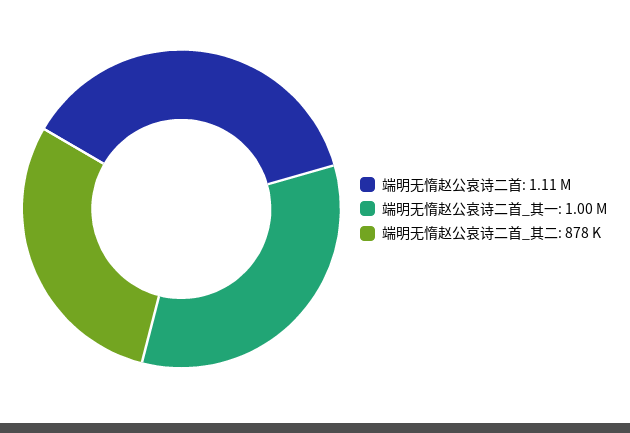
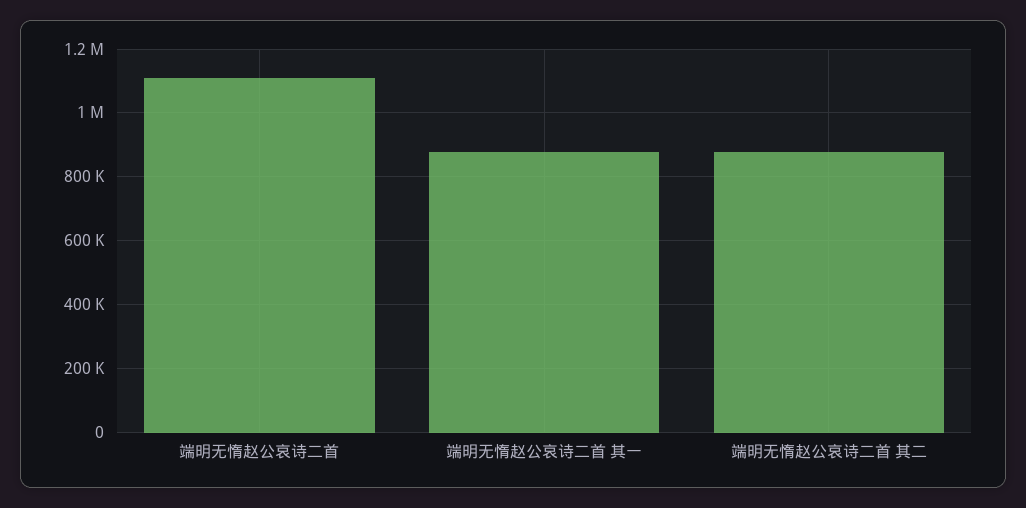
端明无惰赵公哀诗二首_其一: 1000000 -> 880000

